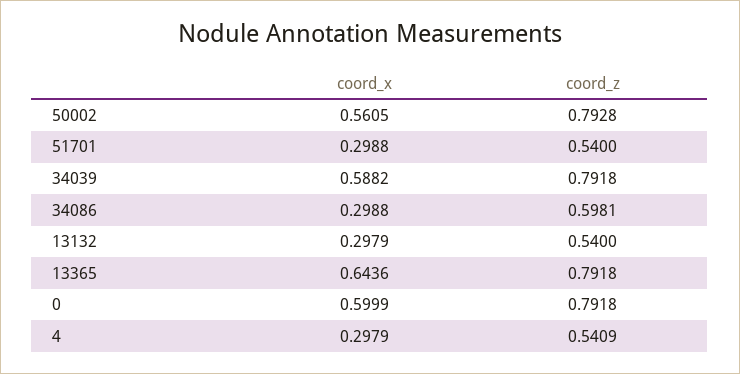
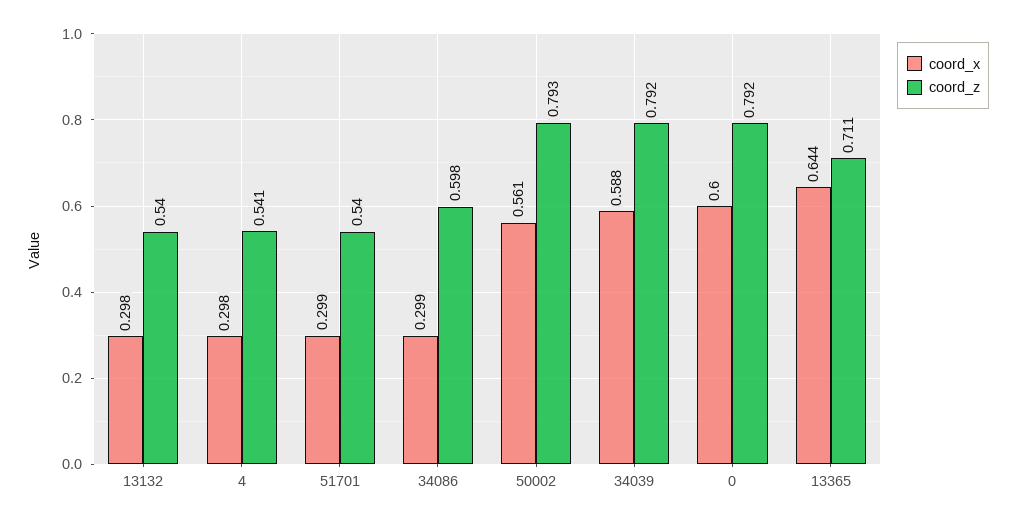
coord_z, 13365: 0.7918 -> 0.711

